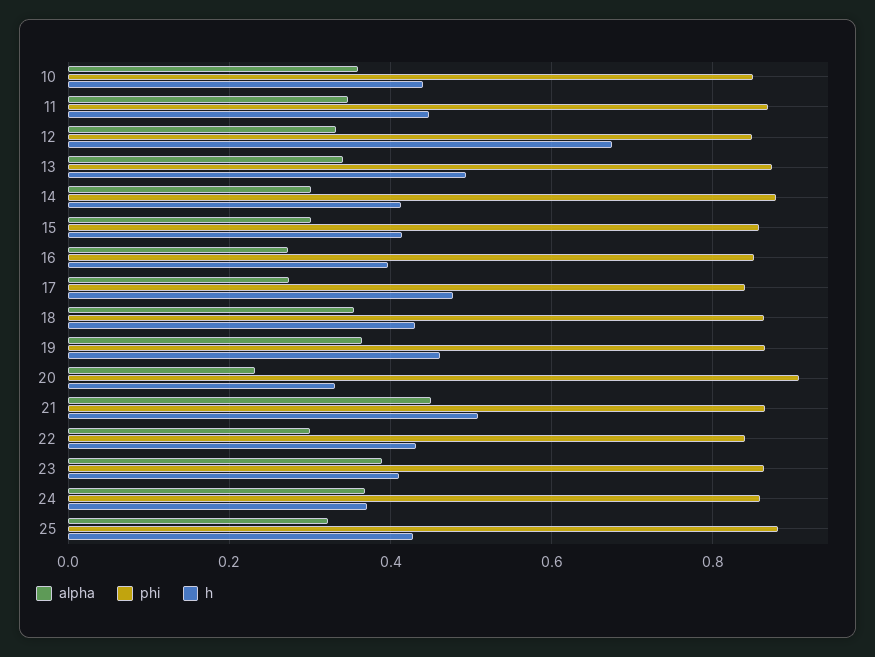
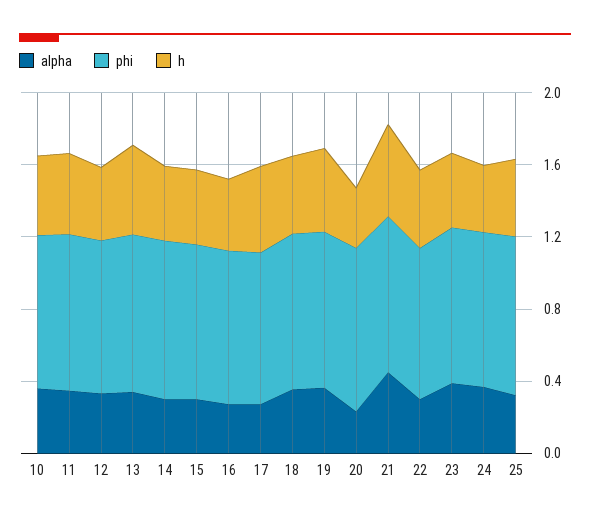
h, 12: 0.68 -> 0.4

